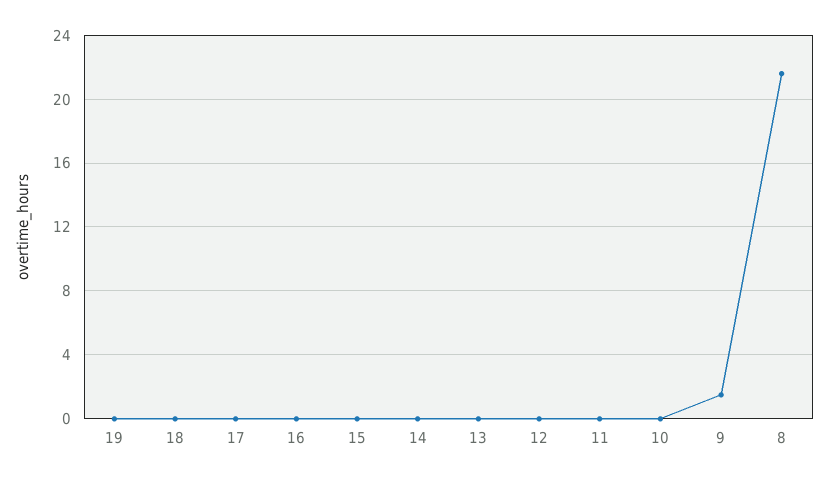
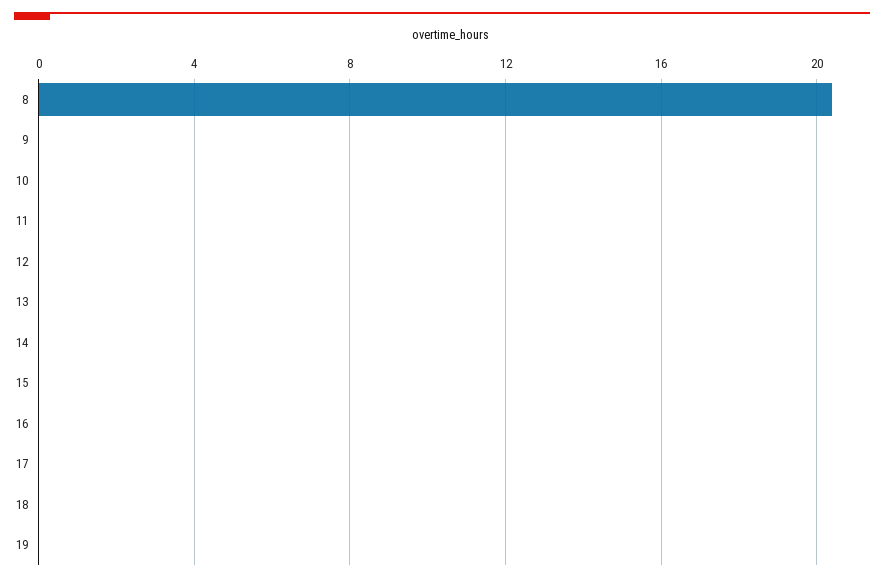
9: 1.5 -> 0
8: 21.5 -> 20.5

